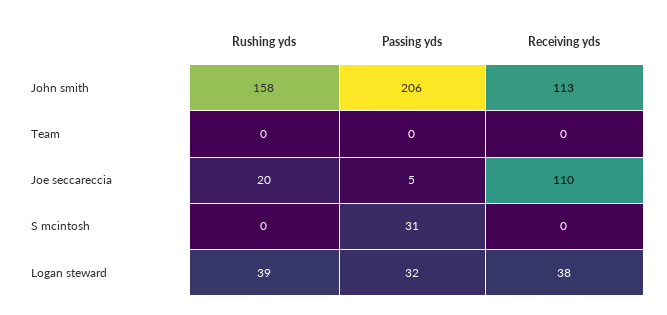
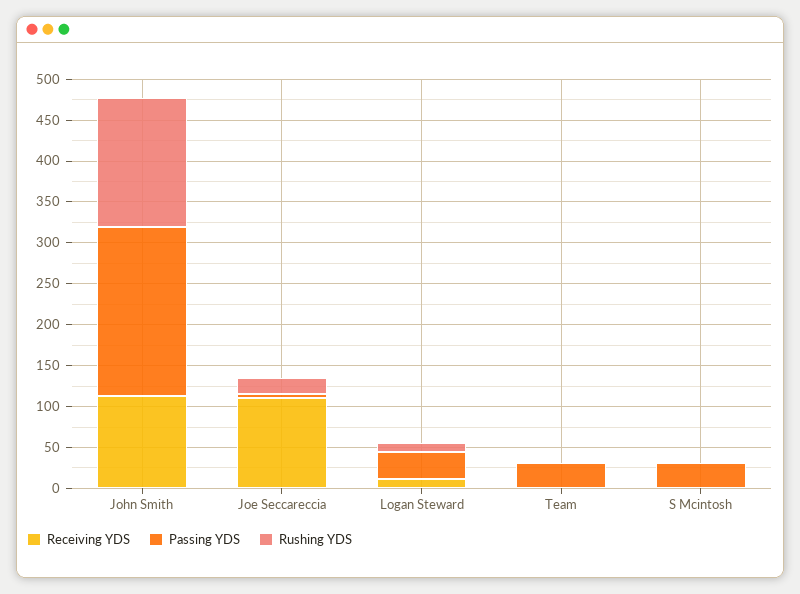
Passing yds, Team: 0 -> 30
Rushing yds, Logan steward: 39 -> 10
Receiving yds, Logan steward: 38 -> 10

